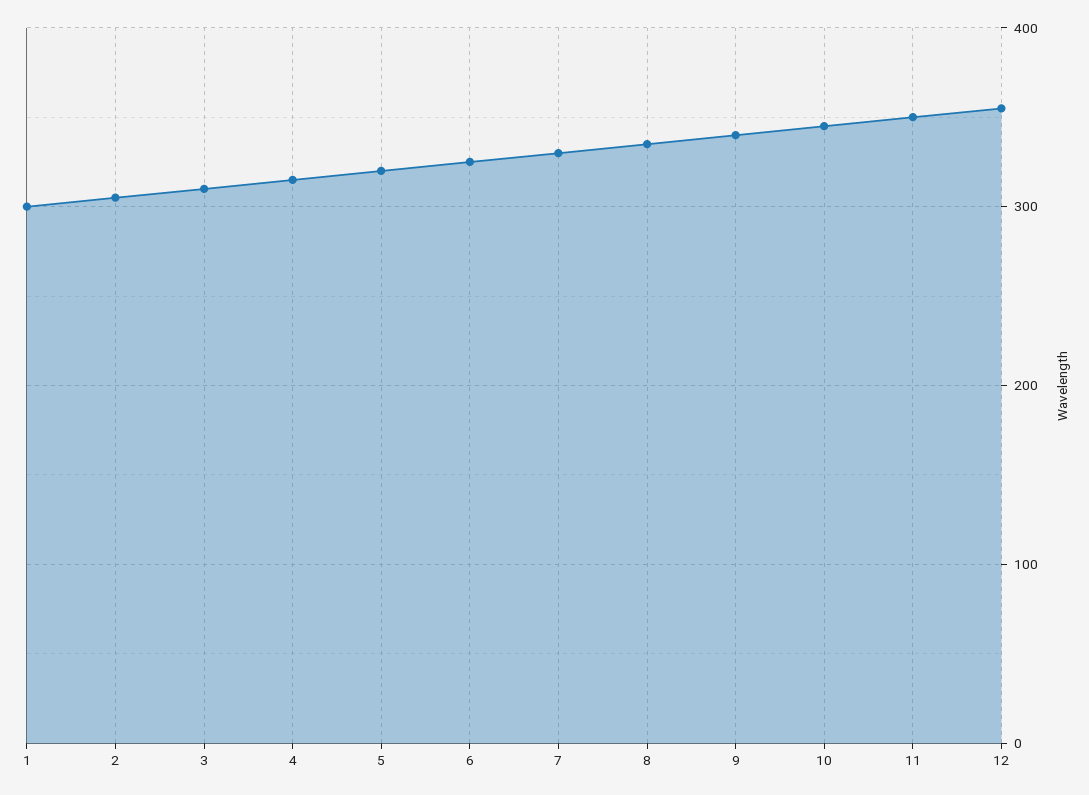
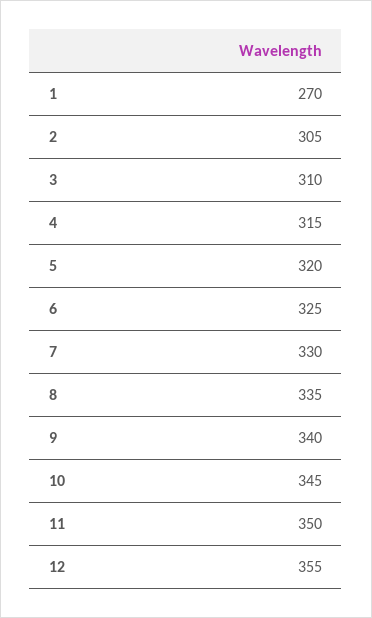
1: 300 -> 270

